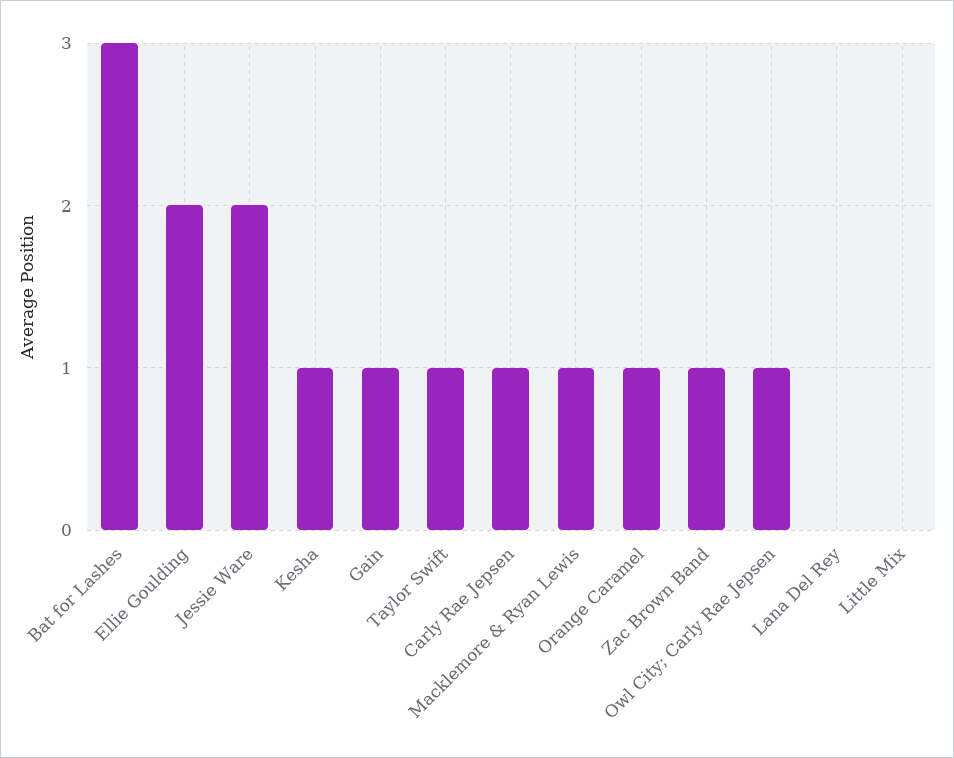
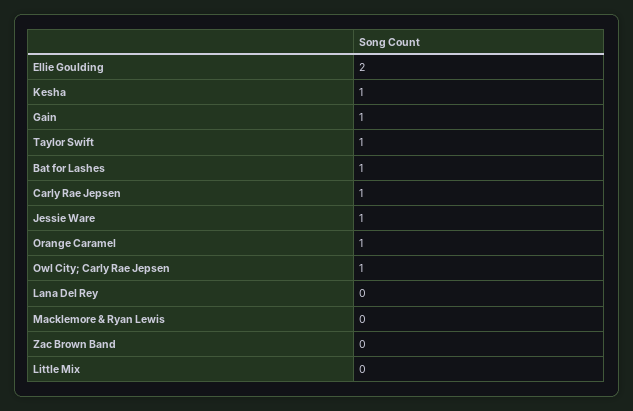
Bat for Lashes: 3 -> 1
Jessie Ware: 2 -> 1
Macklemore & Ryan Lewis: 1 -> 0
Zac Brown Band: 1 -> 0

